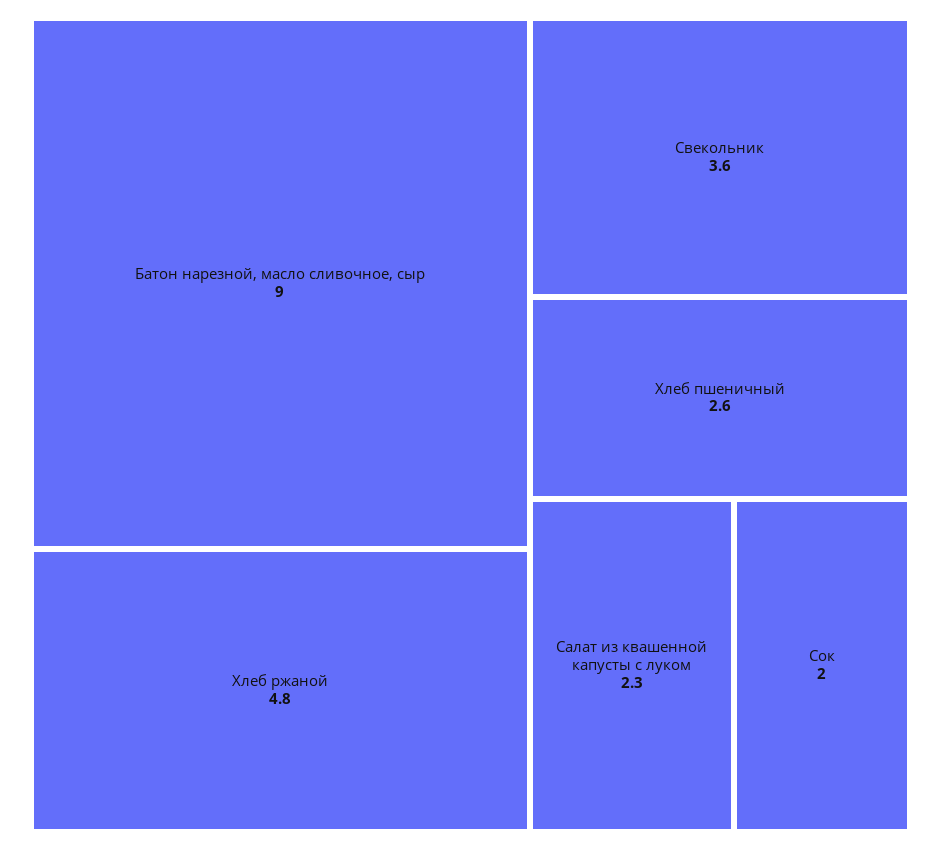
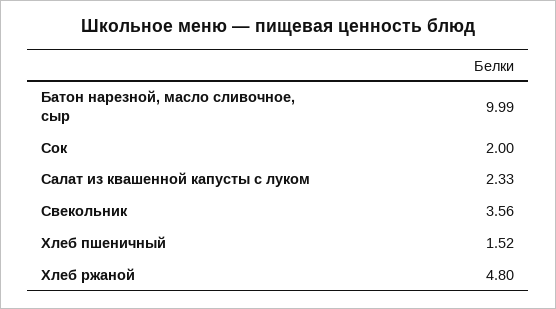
Батон нарезной, масло сливочное, сыр: 9 -> 9.99
Хлеб пшеничный: 2.6 -> 1.52

